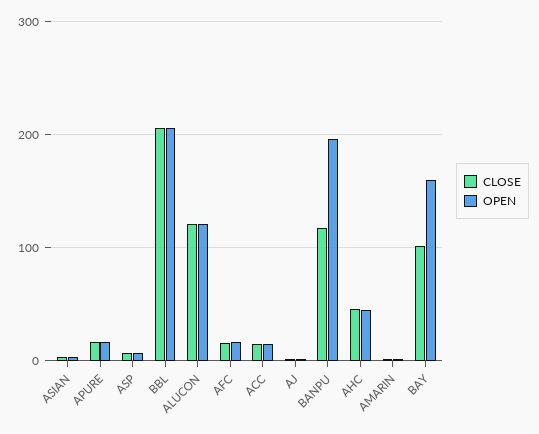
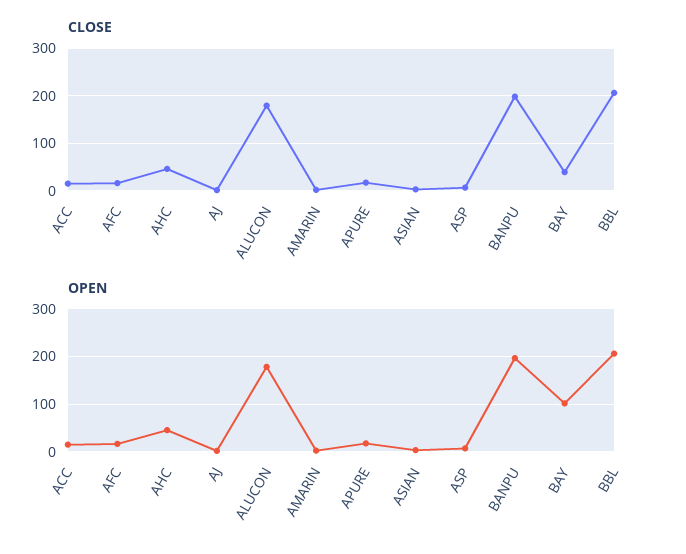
CLOSE, ALUCON: 120 -> 180
OPEN, ALUCON: 120 -> 180
CLOSE, BANPU: 120 -> 200
CLOSE, BAY: 100 -> 40
OPEN, BAY: 160 -> 100

